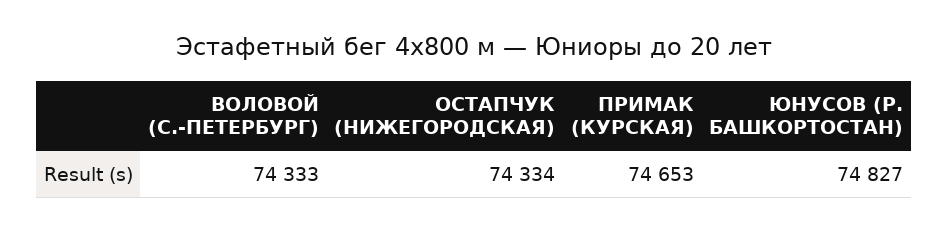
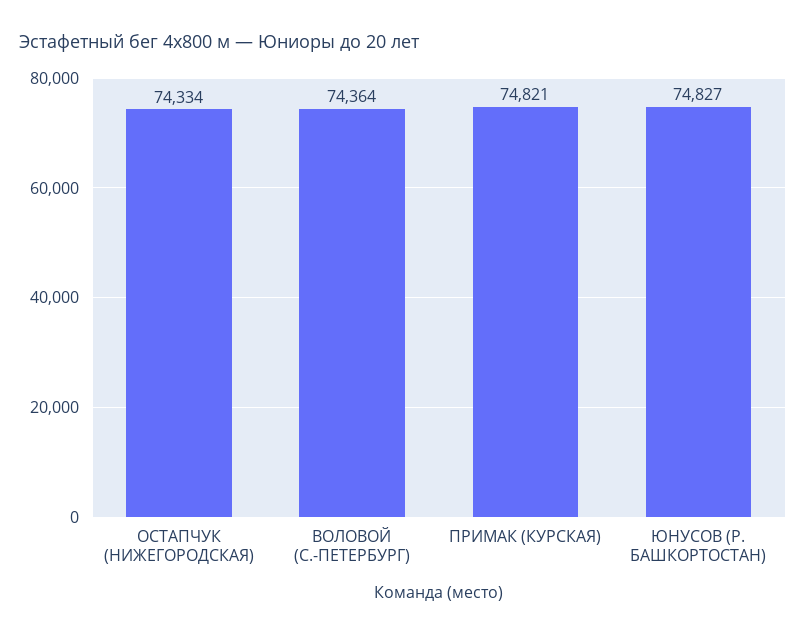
ВОЛОВОЙ (С.-ПЕТЕРБУРГ): 74333 -> 74364
ПРИМАК (КУРСКАЯ): 74653 -> 74821

